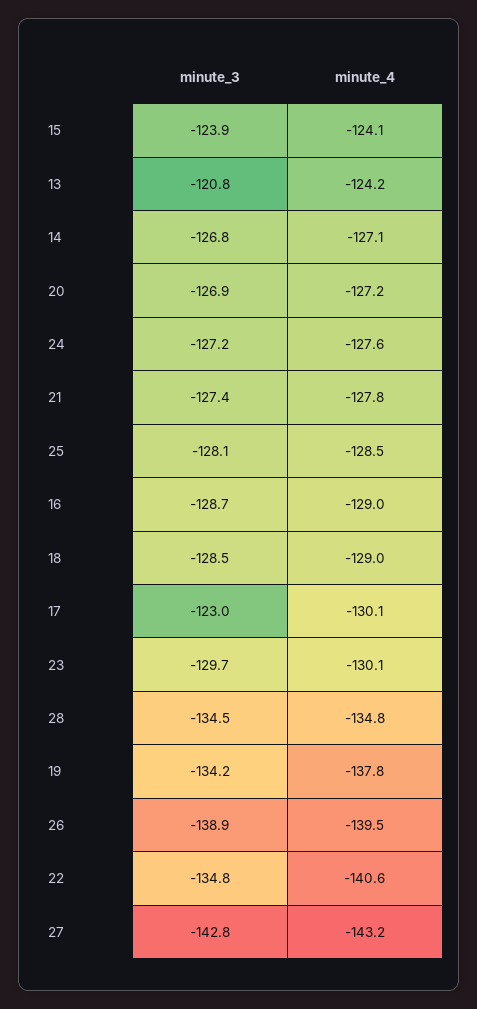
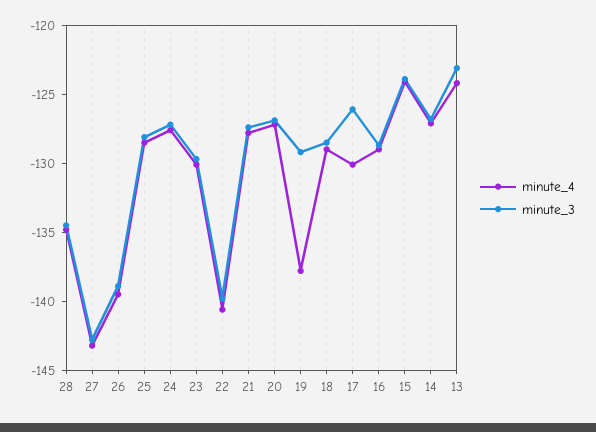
minute_3, 13: -120.8 -> -123
minute_3, 17: -123 -> -126
minute_3, 19: -134.2 -> -129
minute_3, 22: -134.8 -> -140

